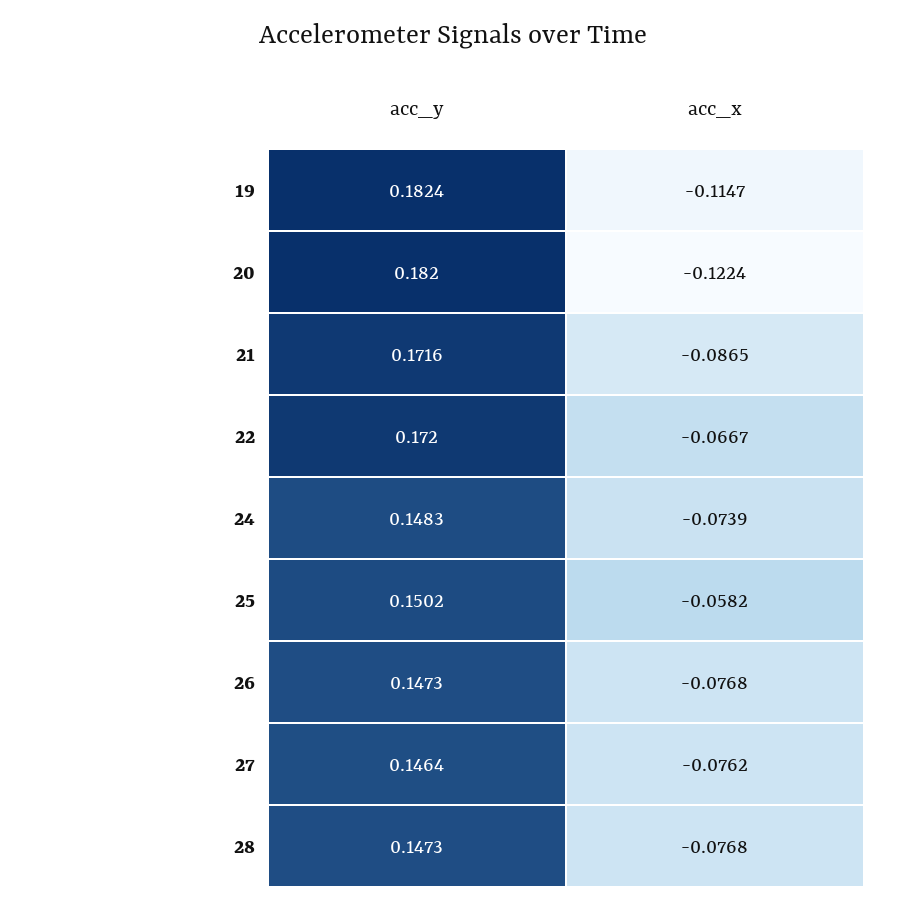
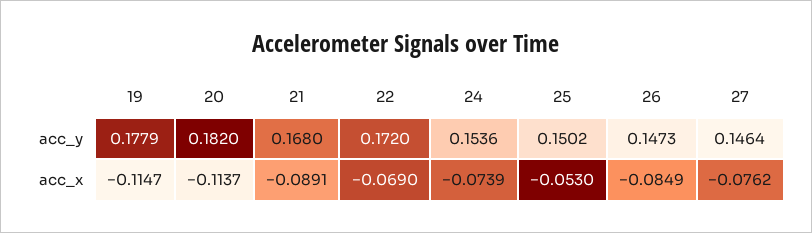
acc_y, 19: 0.1824 -> 0.1779
acc_x, 20: -0.1224 -> -0.1137
acc_y, 21: 0.1716 -> 0.168
acc_x, 21: -0.0865 -> -0.0891
acc_x, 22: -0.0667 -> -0.069
acc_y, 24: 0.1483 -> 0.1536
acc_x, 25: -0.0582 -> -0.053
acc_x, 26: -0.0768 -> -0.0849
acc_y, 28: 0.1473 -> none
acc_x, 28: -0.0768 -> none

